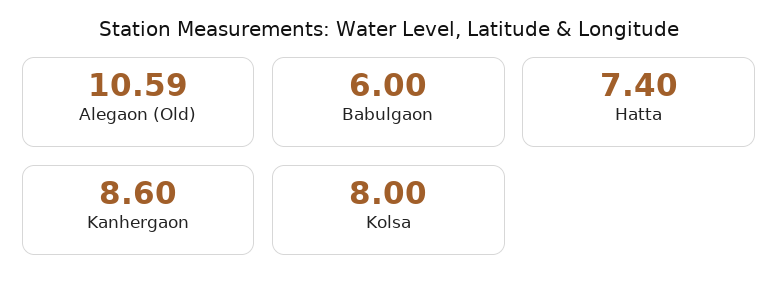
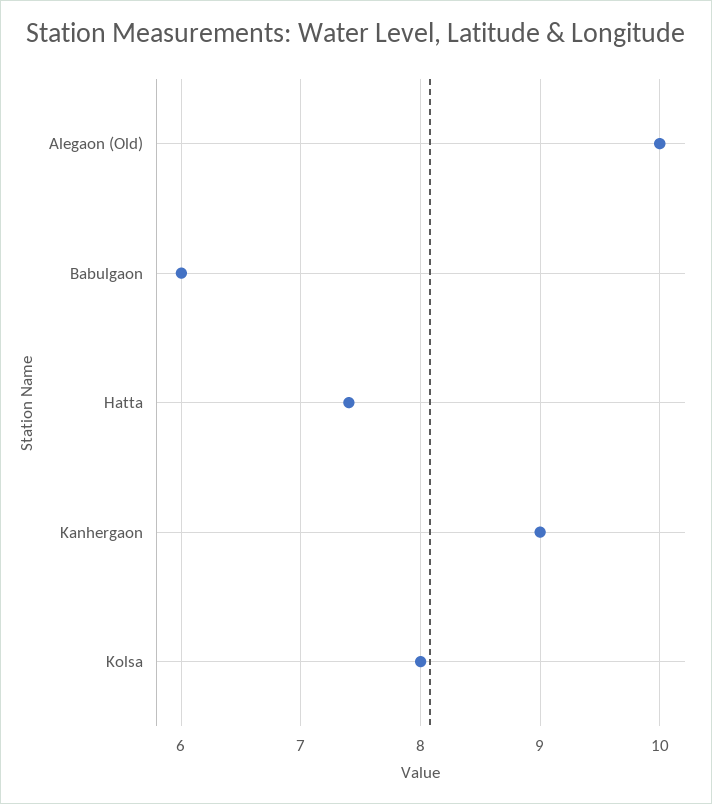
Alegaon (Old): 10.59 -> 10
Kanhergaon: 8.6 -> 9

